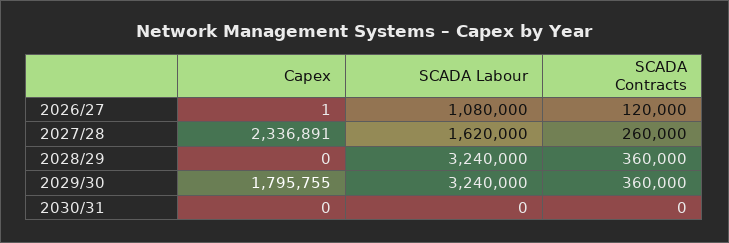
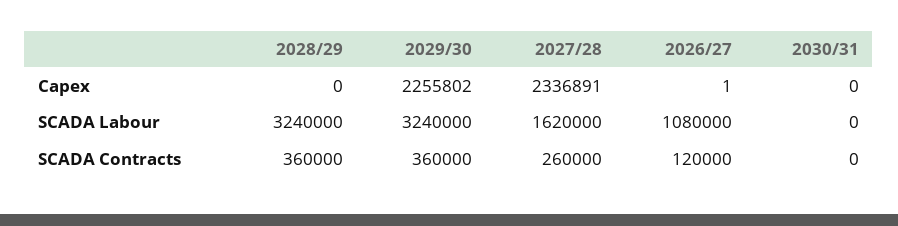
Capex, 2029/30: 1795755 -> 2255802

